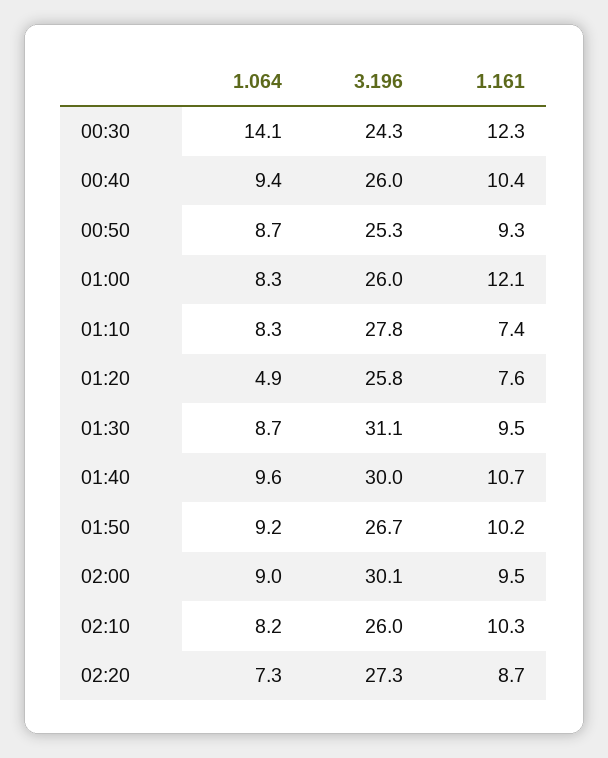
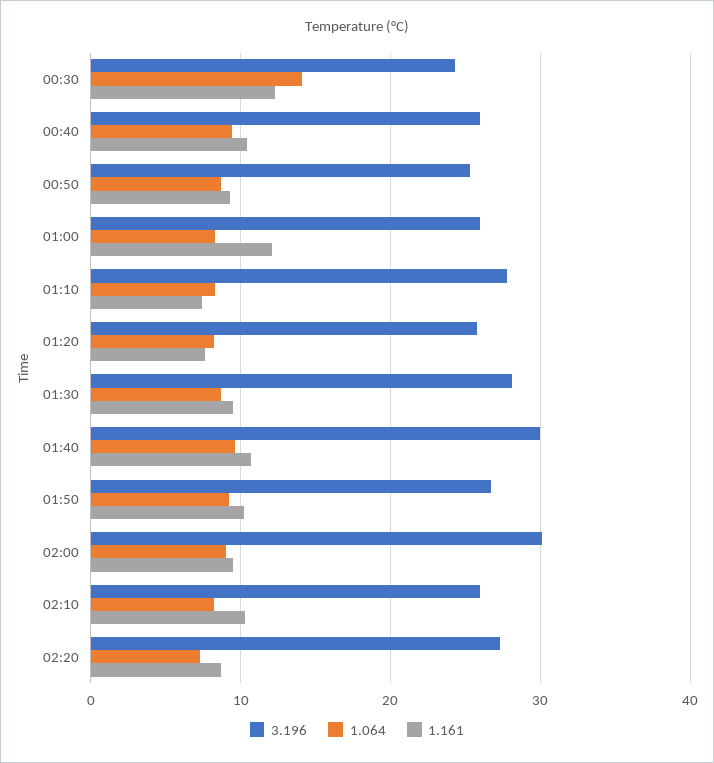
1.064, 01:20: 4.9 -> 8
3.196, 01:30: 31.1 -> 28

